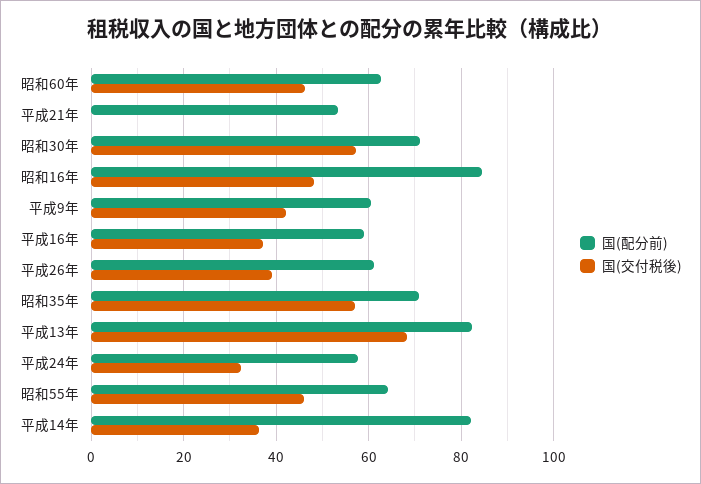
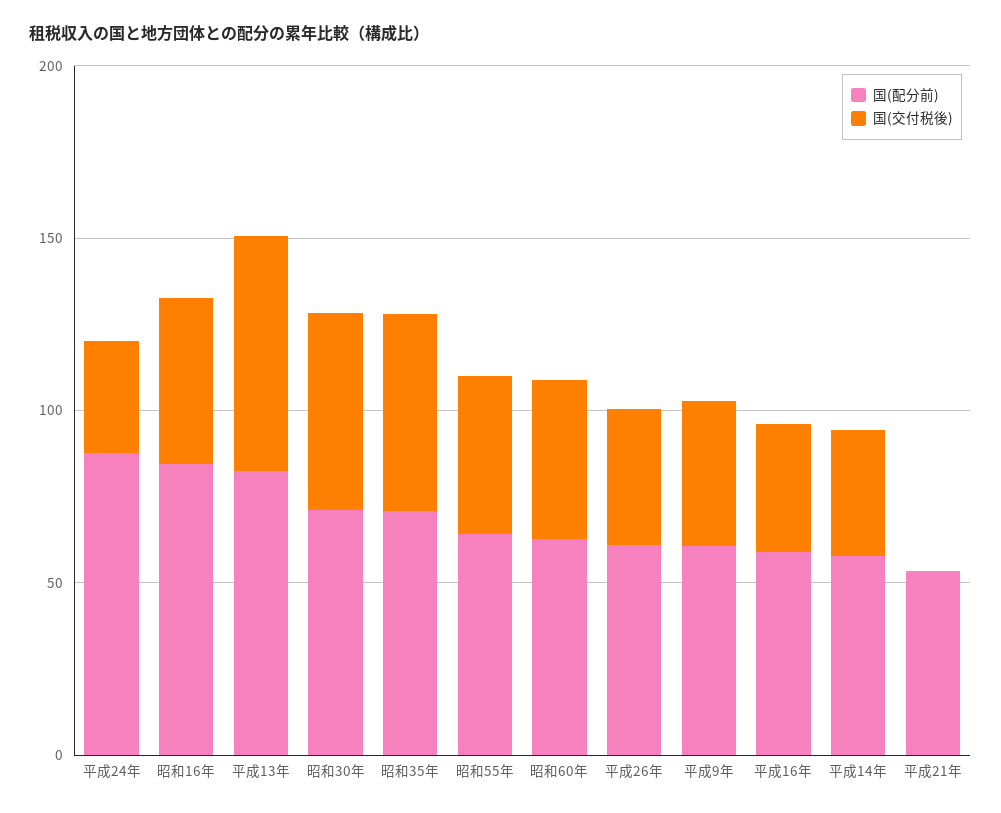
国(配分前), 平成24年: 58 -> 90
国(配分前), 平成14年: 82 -> 60

